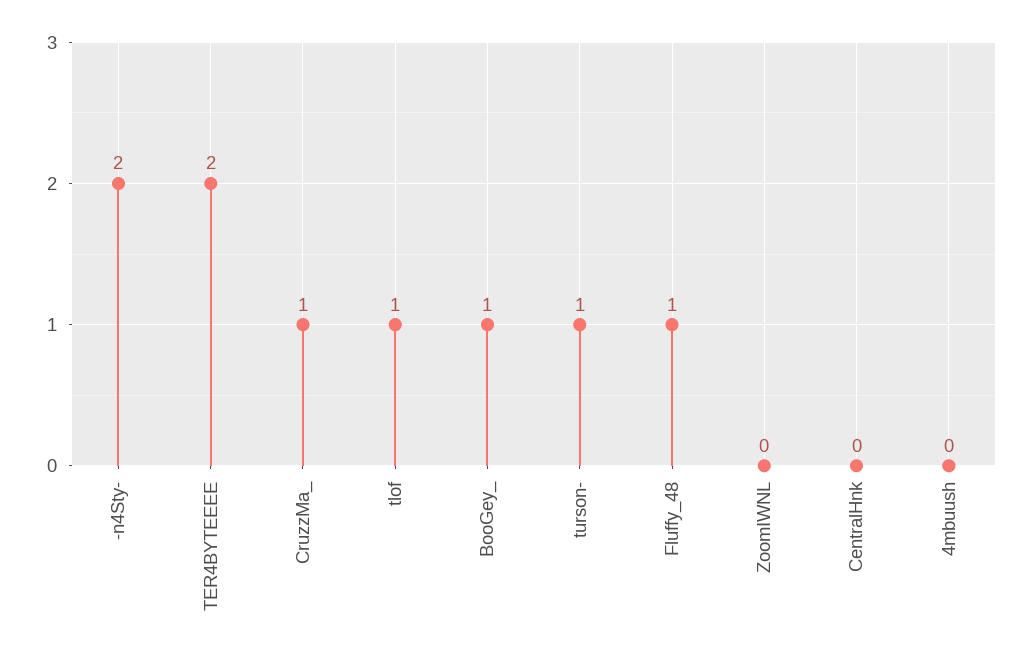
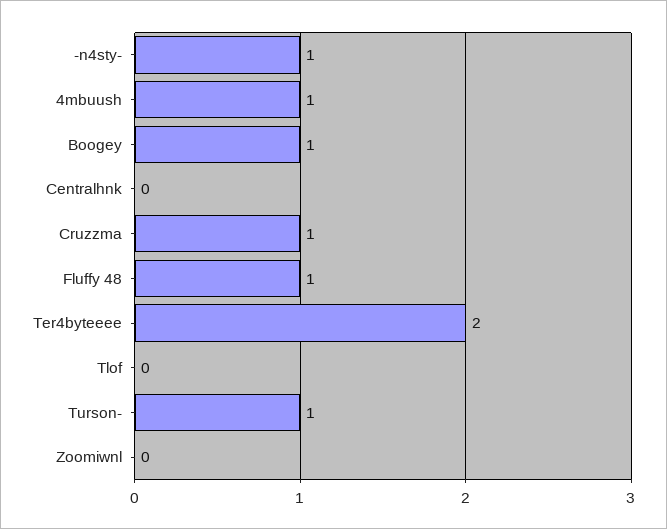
-n4Sty-: 2 -> 1
tlof: 1 -> 0
4mbuush: 0 -> 1

